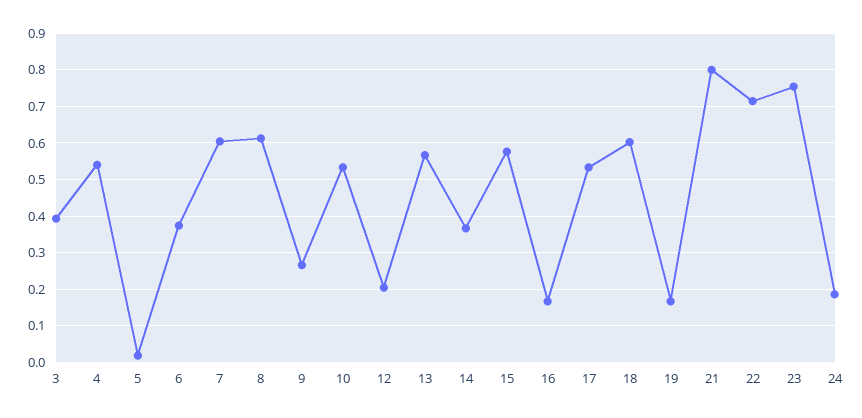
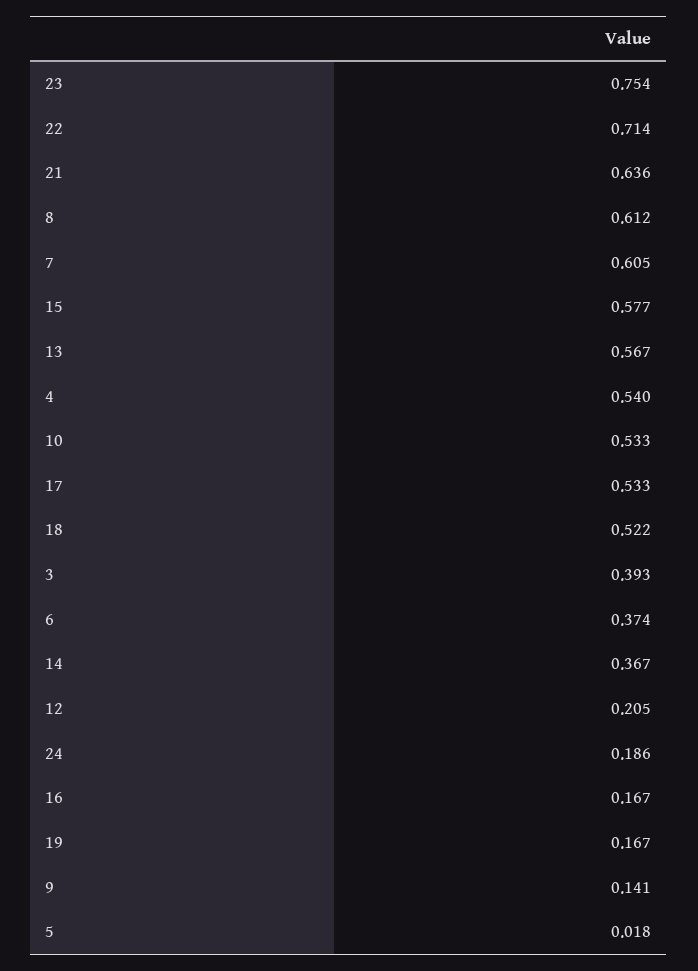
9: 0.26 -> 0.141
18: 0.6 -> 0.522
21: 0.8 -> 0.636

